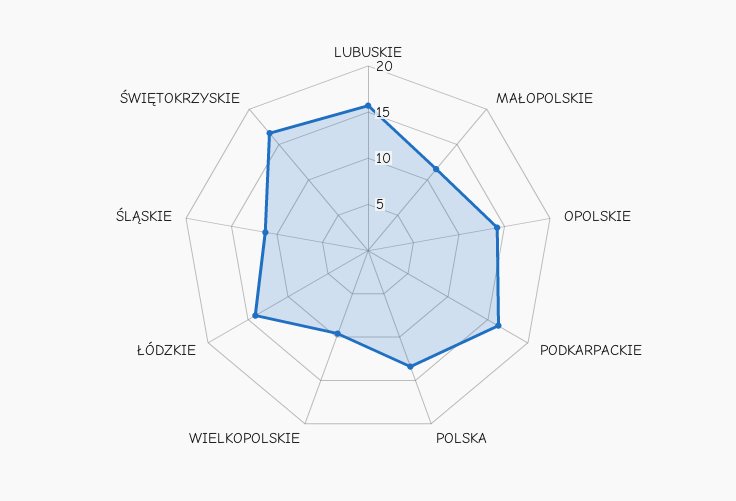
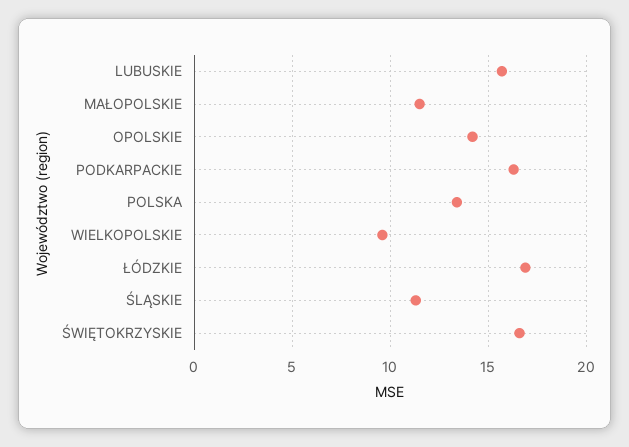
ŁÓDZKIE: 14 -> 17

